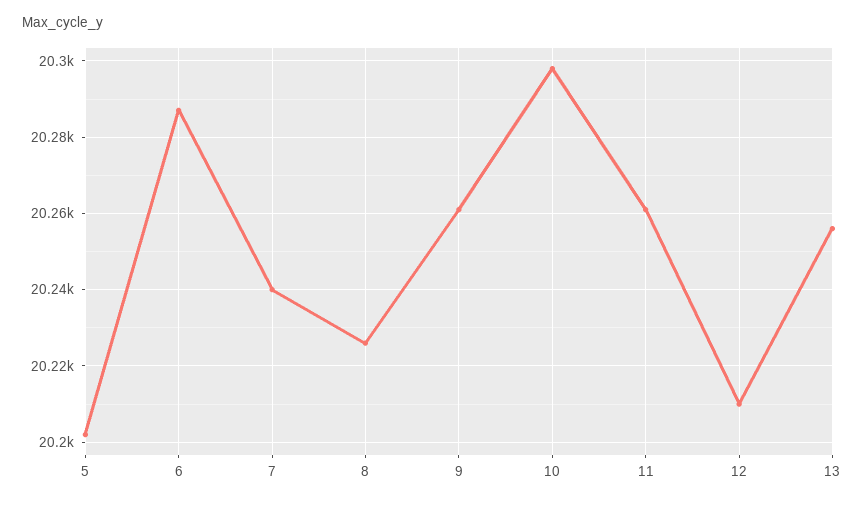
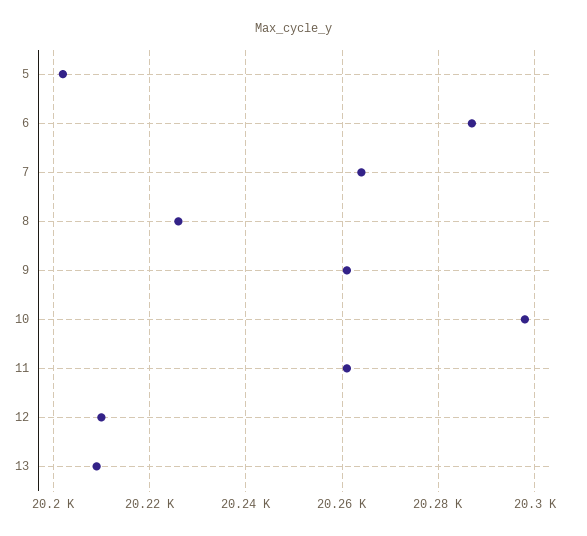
7: 20240 -> 20265
13: 20255 -> 20210

